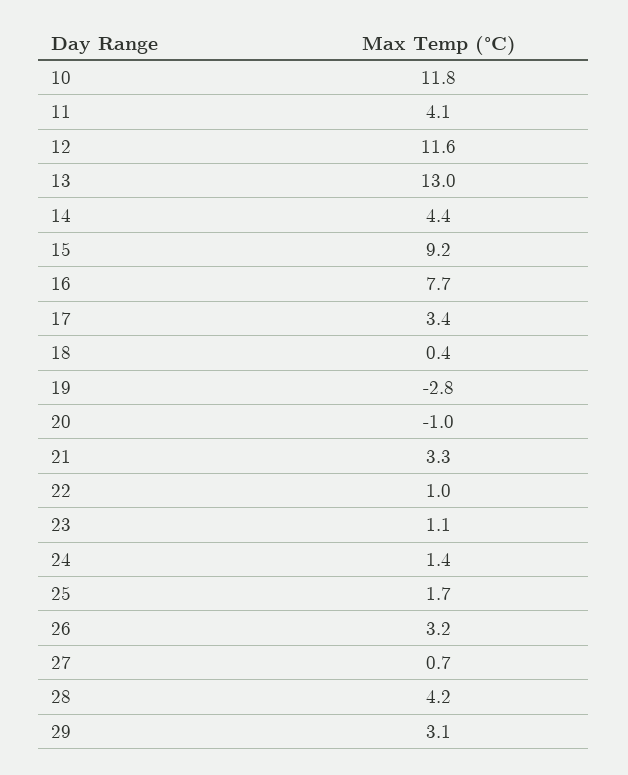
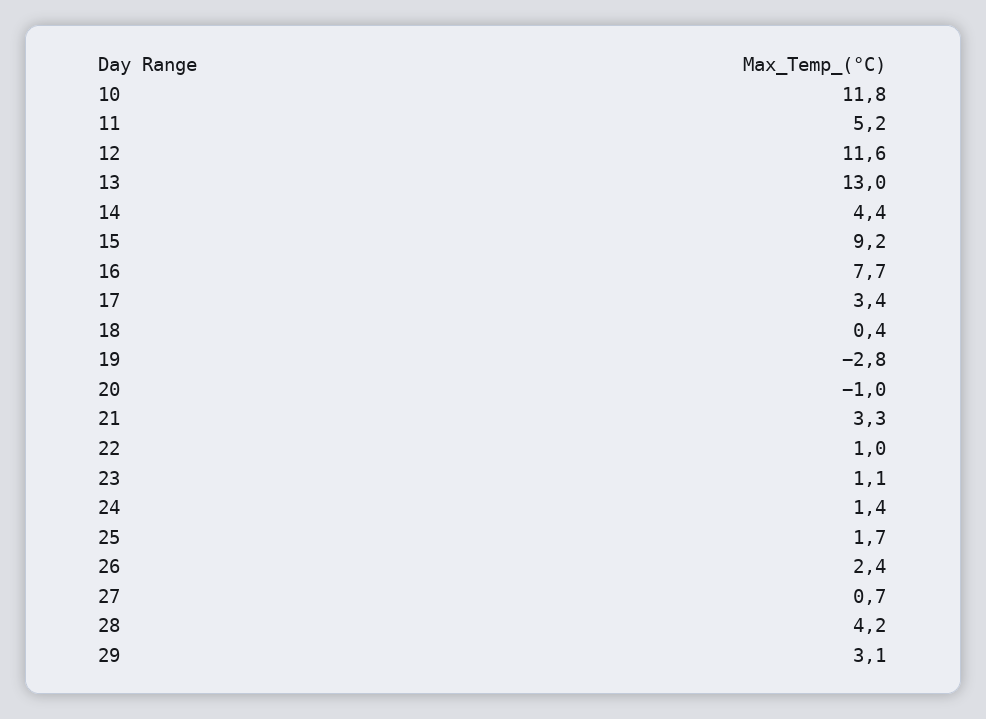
11: 4.1 -> 5.2
26: 3.2 -> 2.4

